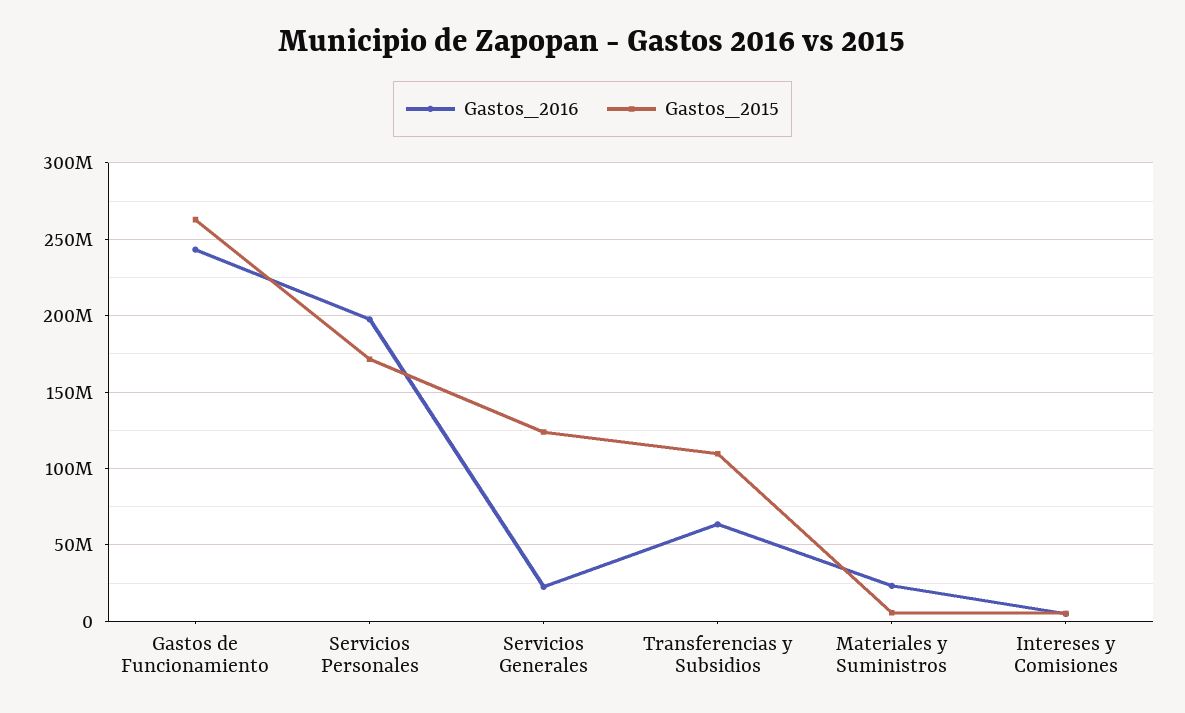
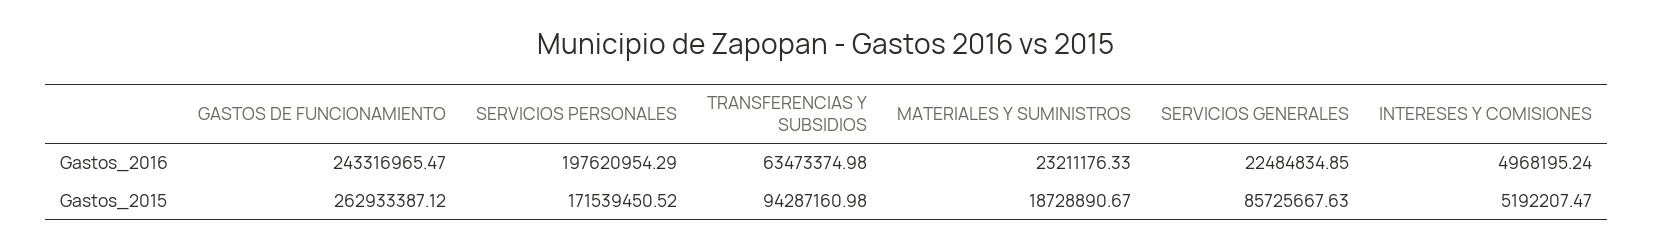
Gastos_2015, Servicios Generales: 125000000 -> 85725667.63
Gastos_2015, Transferencias y Subsidios: 110000000 -> 94287160.98
Gastos_2015, Materiales y Suministros: 5000000 -> 18728890.67

